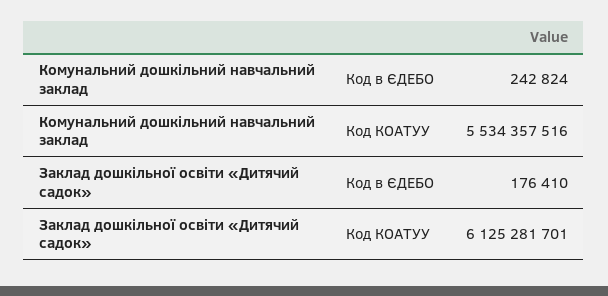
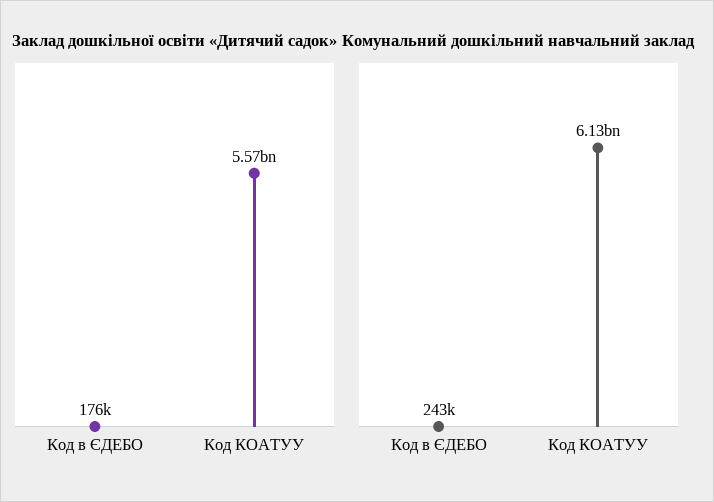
Комунальний дошкільний навчальний заклад, Код КОАТУУ: 5534357516 -> 6130000000
Заклад дошкільної освіти «Дитячий садок», Код КОАТУУ: 6125281701 -> 5570000000

